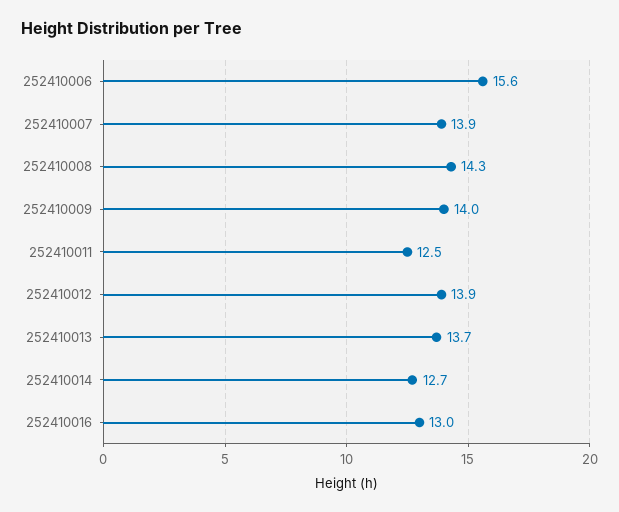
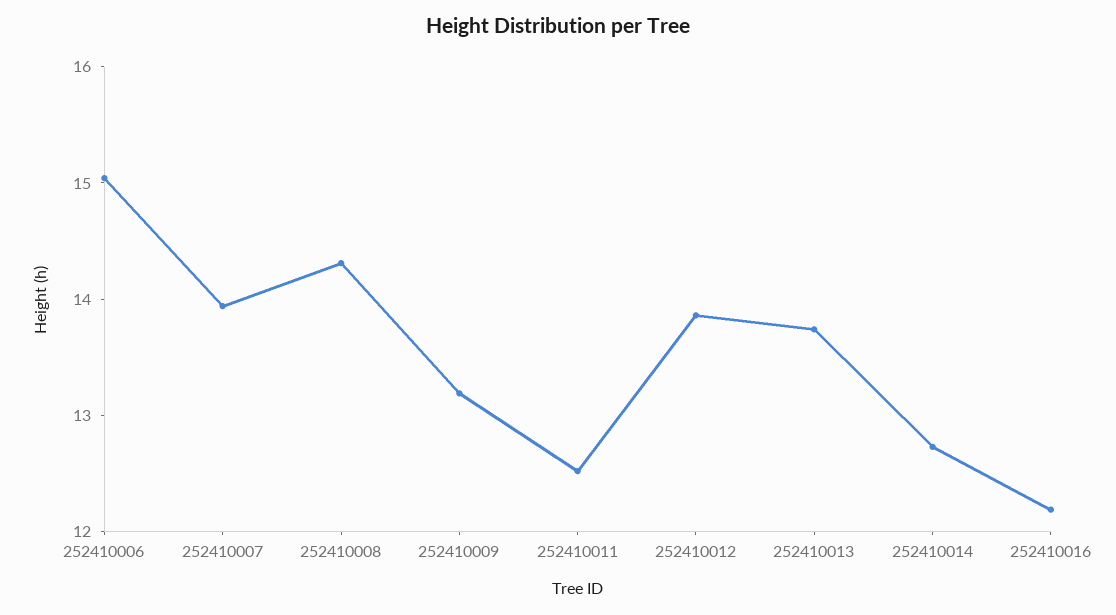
252410006: 15.6 -> 15
252410009: 14 -> 13.2
252410016: 13 -> 12.2

